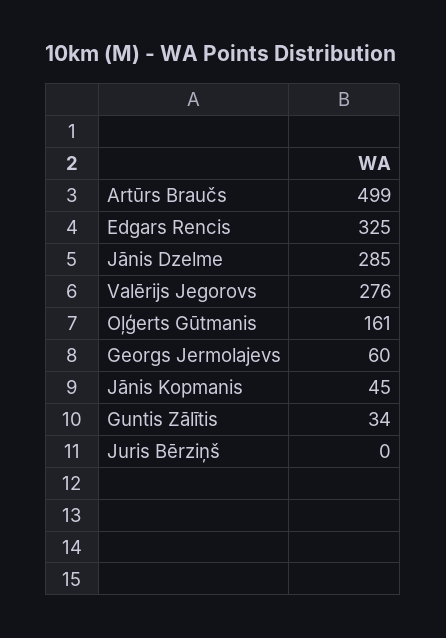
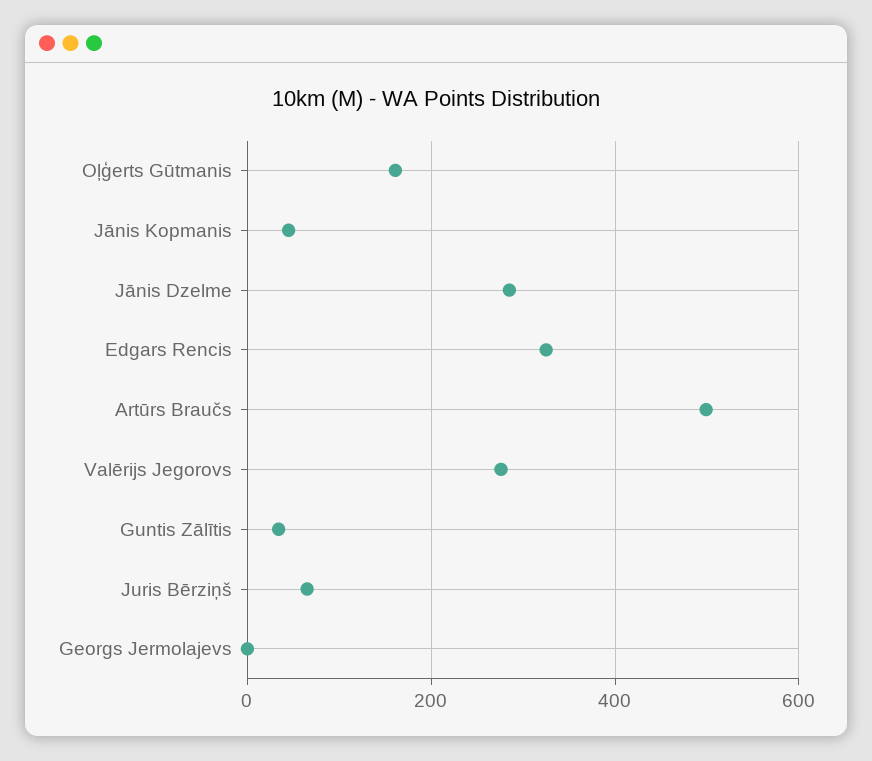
Georgs Jermolajevs: 60 -> 0
Juris Bērziņš: 0 -> 60

